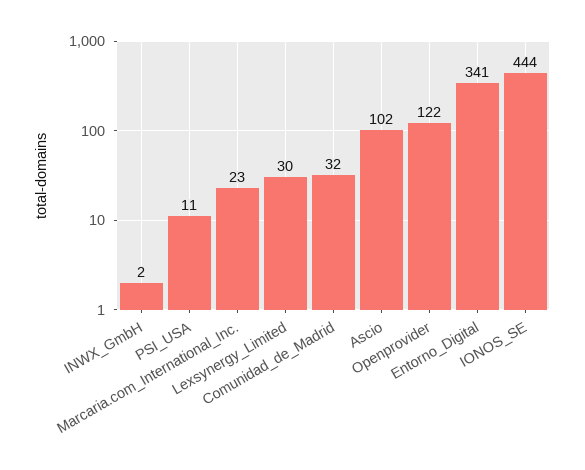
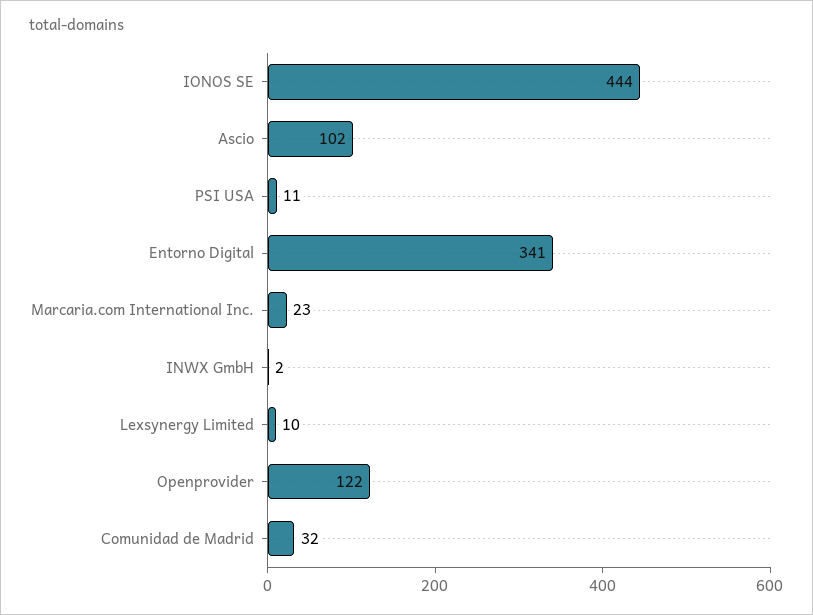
Lexsynergy_Limited: 30 -> 10

